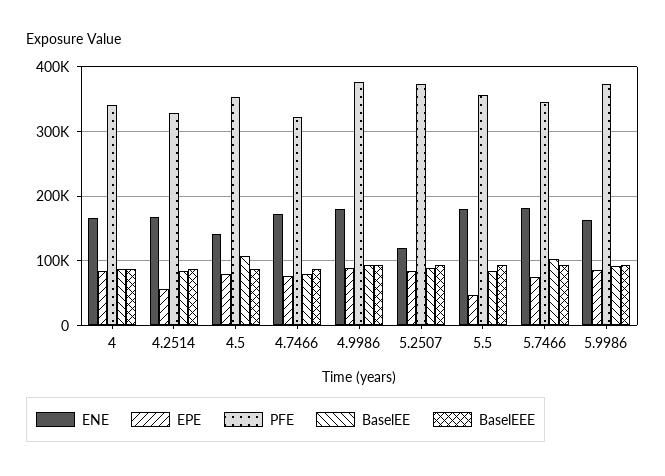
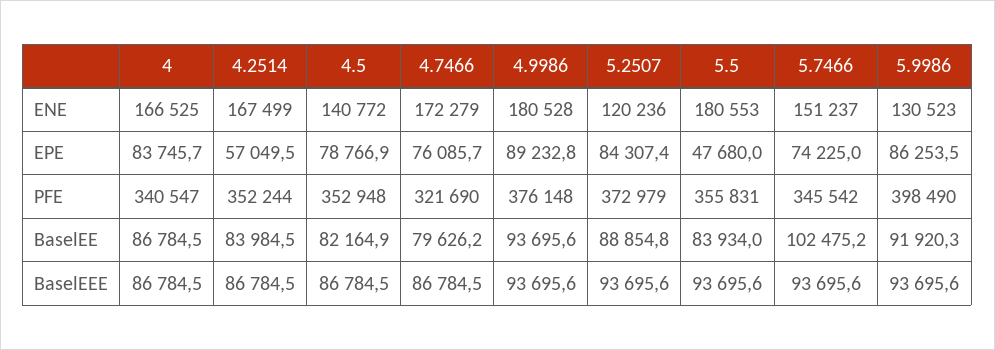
PFE, 4.2514: 330000 -> 352244
BaselEE, 4.5: 110000 -> 82164.9
ENE, 5.7466: 180000 -> 151237
ENE, 5.9986: 160000 -> 130523
PFE, 5.9986: 370000 -> 398490

